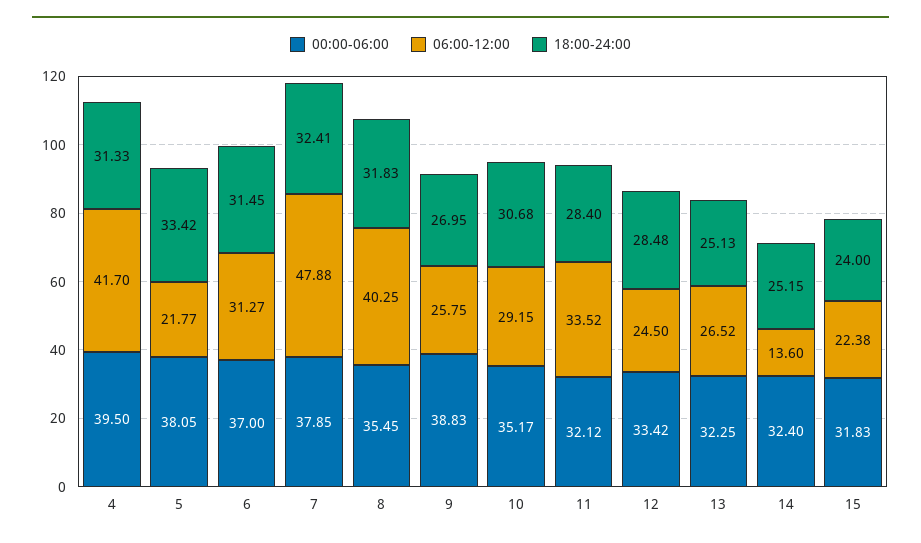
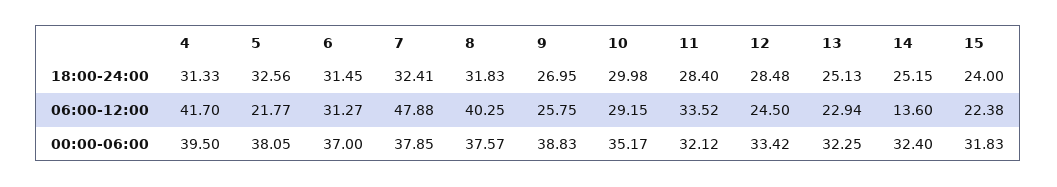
18:00-24:00, 5: 33.42 -> 32.56
00:00-06:00, 8: 35.45 -> 37.57
18:00-24:00, 10: 30.68 -> 29.98
06:00-12:00, 13: 26.52 -> 22.94

